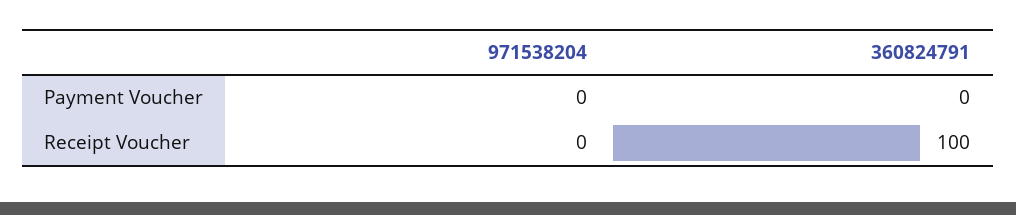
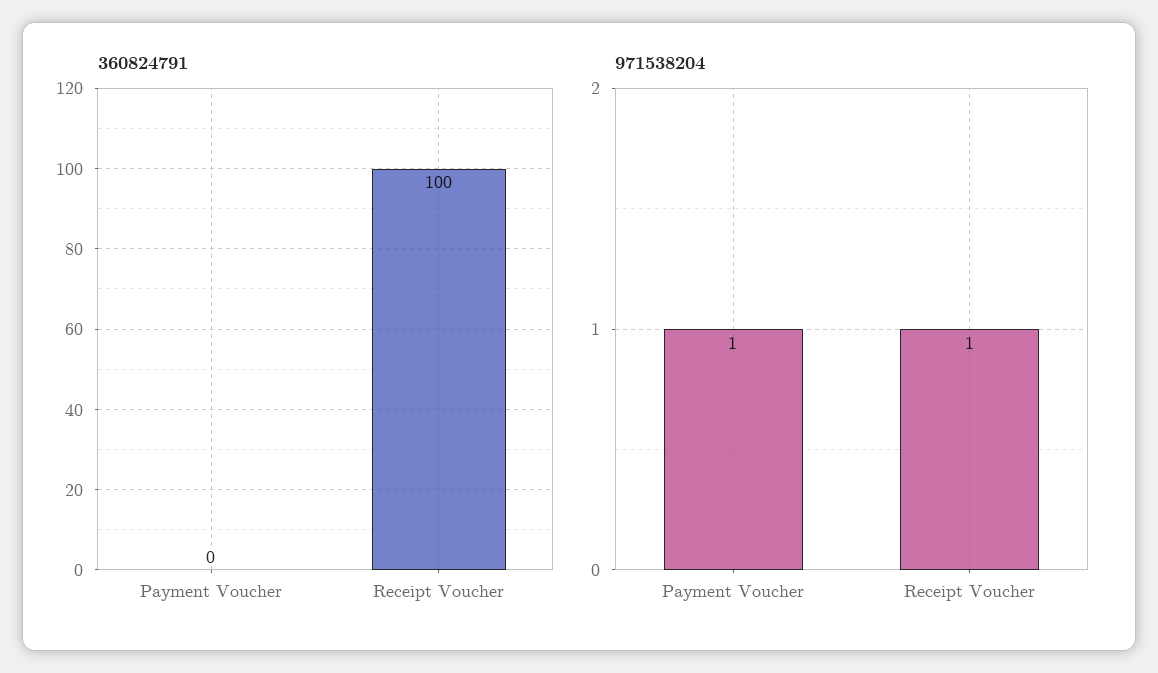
971538204, Payment Voucher: 0 -> 1
971538204, Receipt Voucher: 0 -> 1

